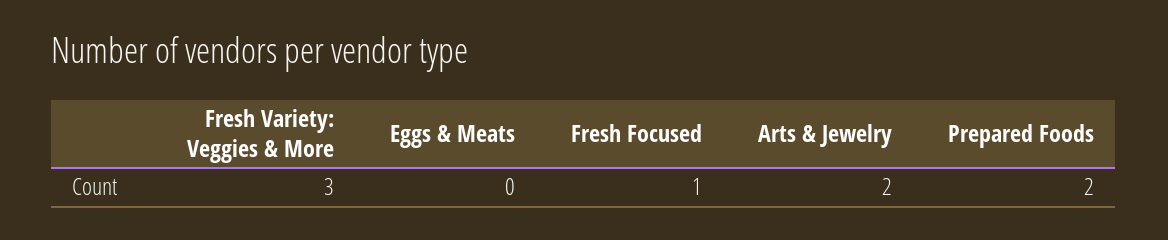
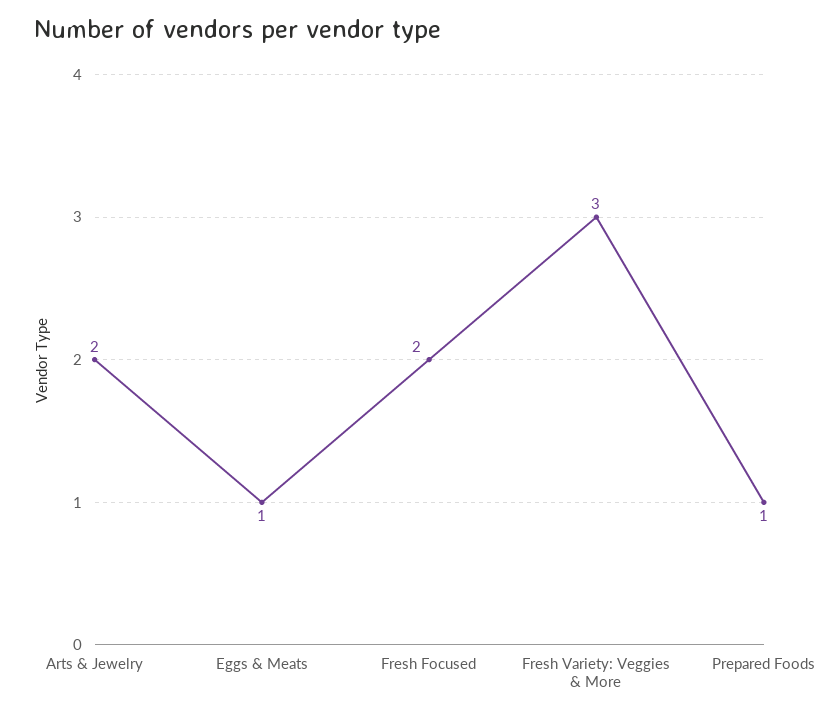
Eggs & Meats: 0 -> 1
Fresh Focused: 1 -> 2
Prepared Foods: 2 -> 1

